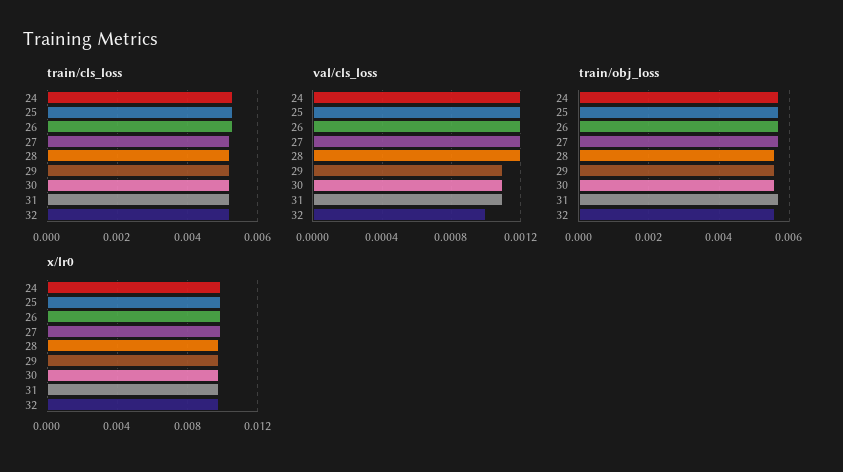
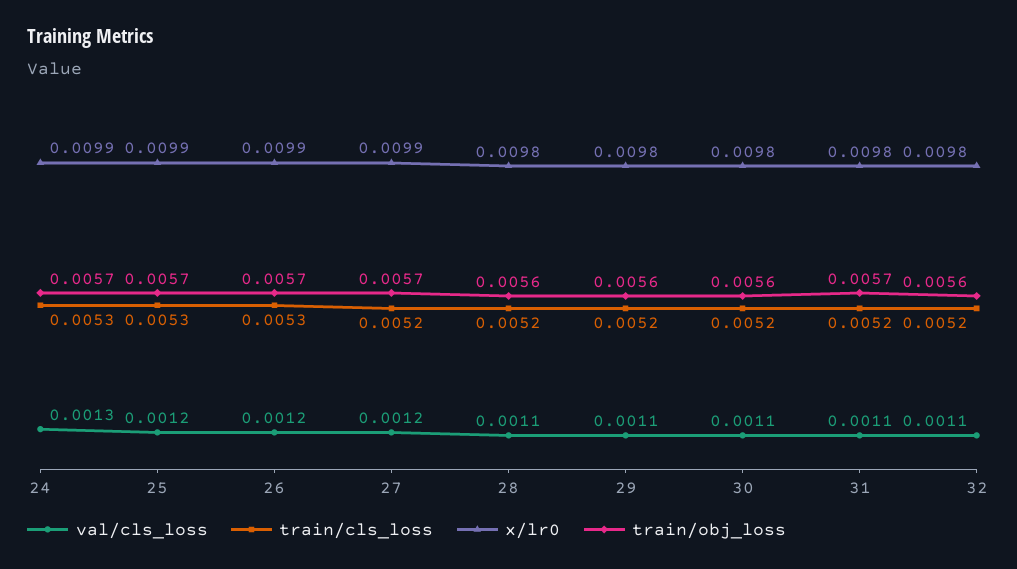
val/cls_loss, 24: 0.0012 -> 0.0013
val/cls_loss, 28: 0.0012 -> 0.0011
val/cls_loss, 32: 0.001 -> 0.0011

